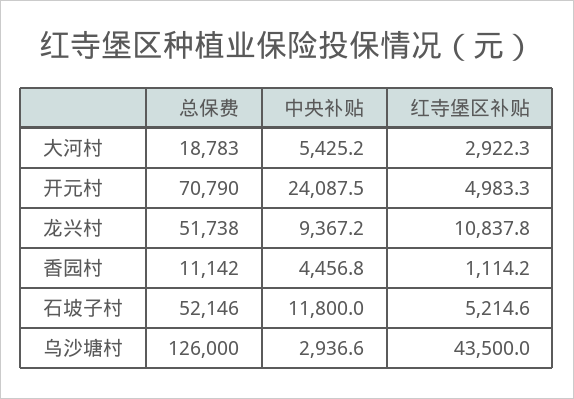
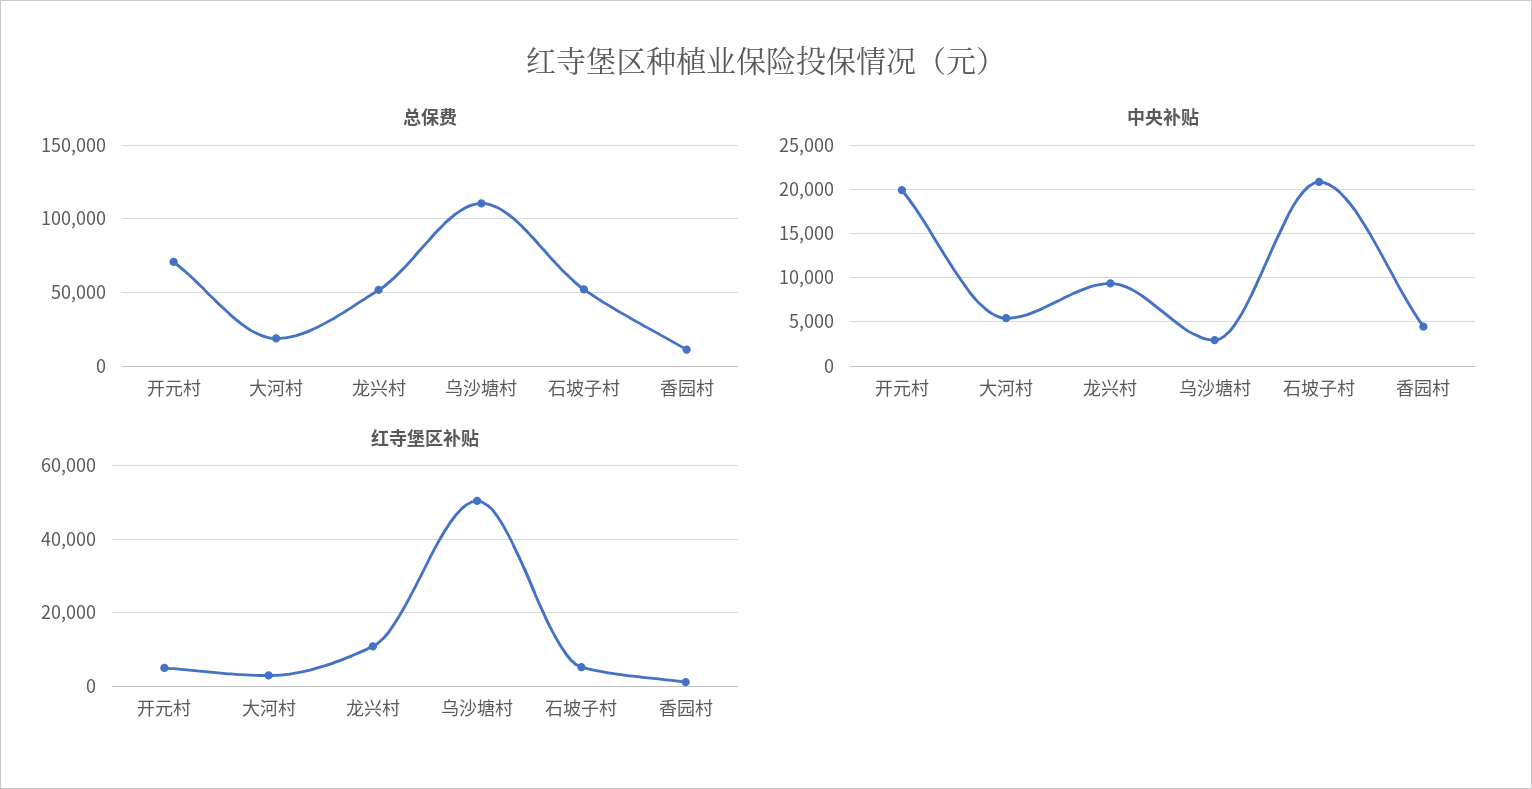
中央补贴, 开元村: 24087.5 -> 20000
中央补贴, 石坡子村: 11800 -> 21000
总保费, 乌沙塘村: 126000 -> 110000
红寺堡区补贴, 乌沙塘村: 43500 -> 50000

